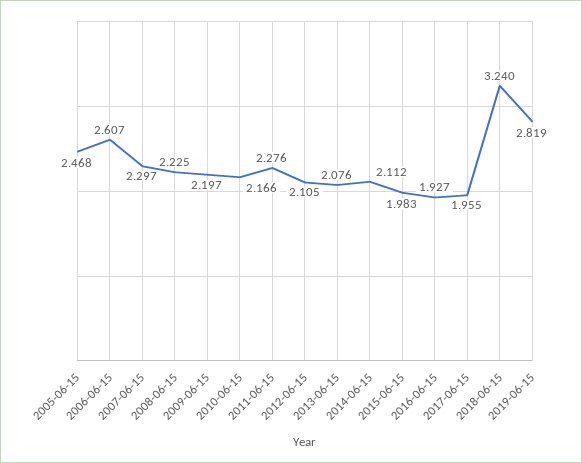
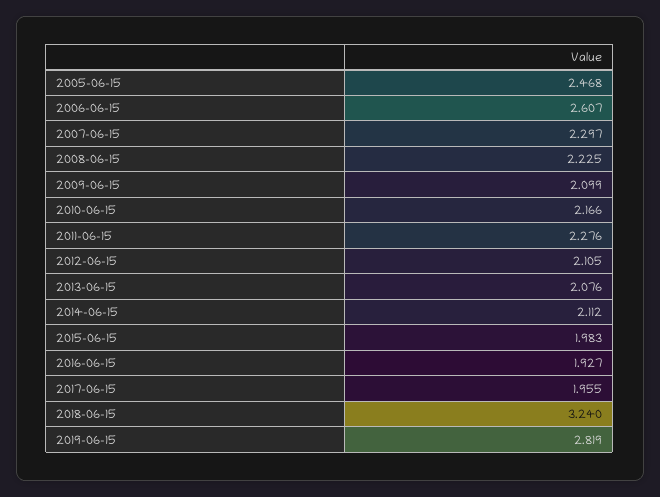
2009-06-15: 2.197 -> 2.099

